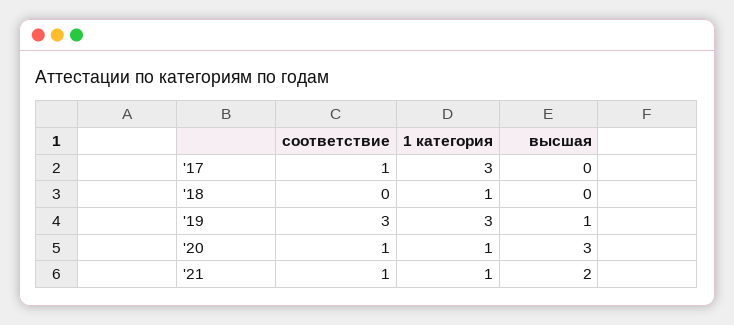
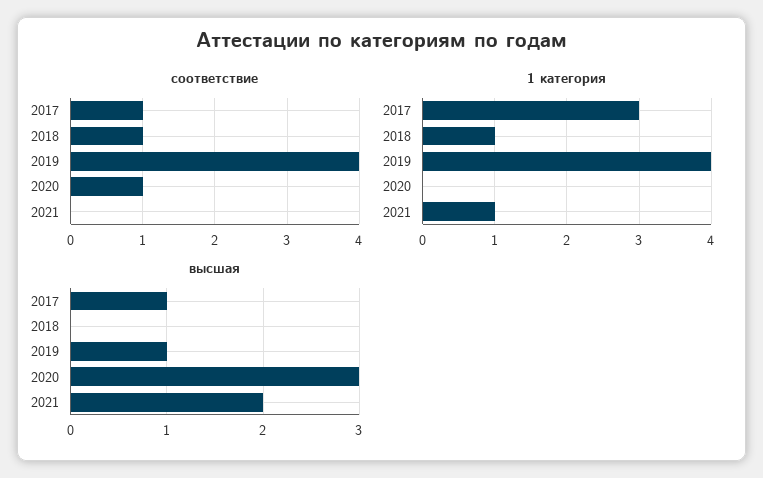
высшая, '17: 0 -> 1
соответствие, '18: 0 -> 1
соответствие, '19: 3 -> 4
1 категория, '19: 3 -> 4
1 категория, '20: 1 -> 0
соответствие, '21: 1 -> 0

